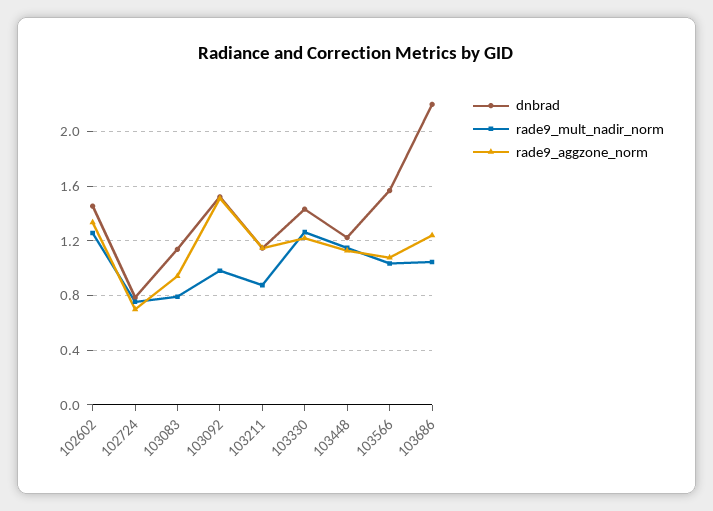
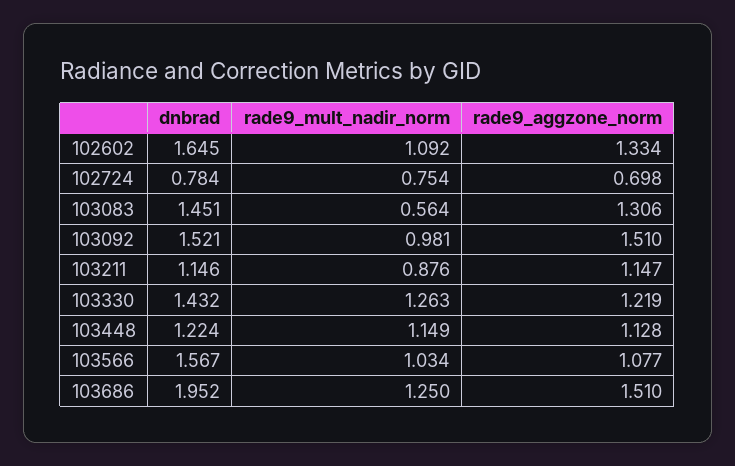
dnbrad, 102602: 1.45 -> 1.645
rade9_mult_nadir_norm, 102602: 1.25 -> 1.092
dnbrad, 103083: 1.15 -> 1.451
rade9_mult_nadir_norm, 103083: 0.8 -> 0.564
rade9_aggzone_norm, 103083: 0.95 -> 1.306
dnbrad, 103686: 2.2 -> 1.952
rade9_mult_nadir_norm, 103686: 1.05 -> 1.25
rade9_aggzone_norm, 103686: 1.25 -> 1.51

